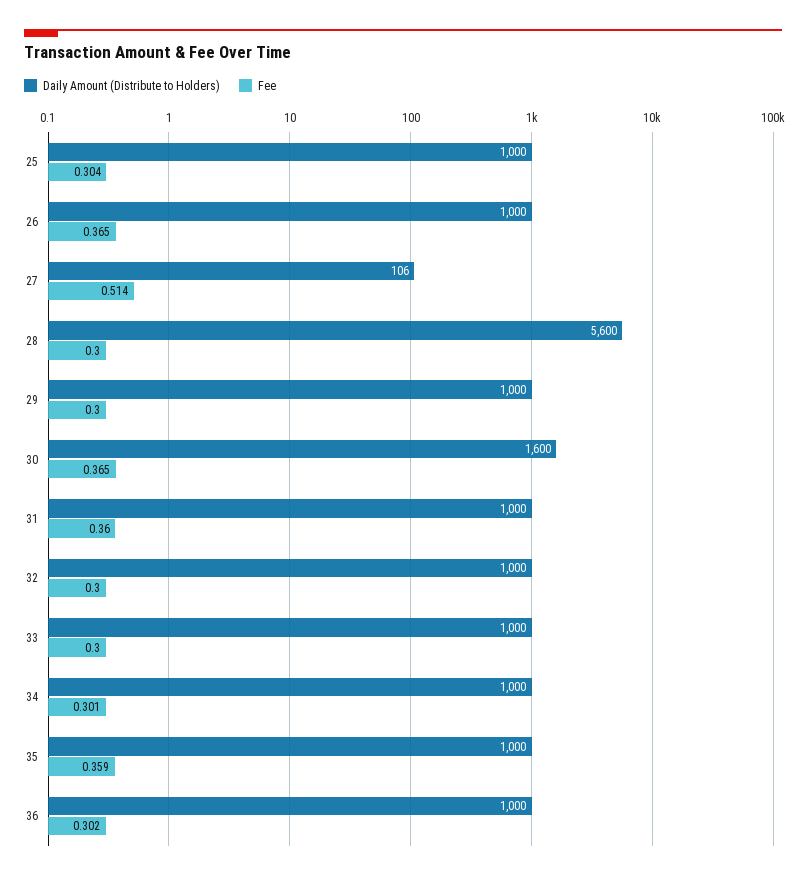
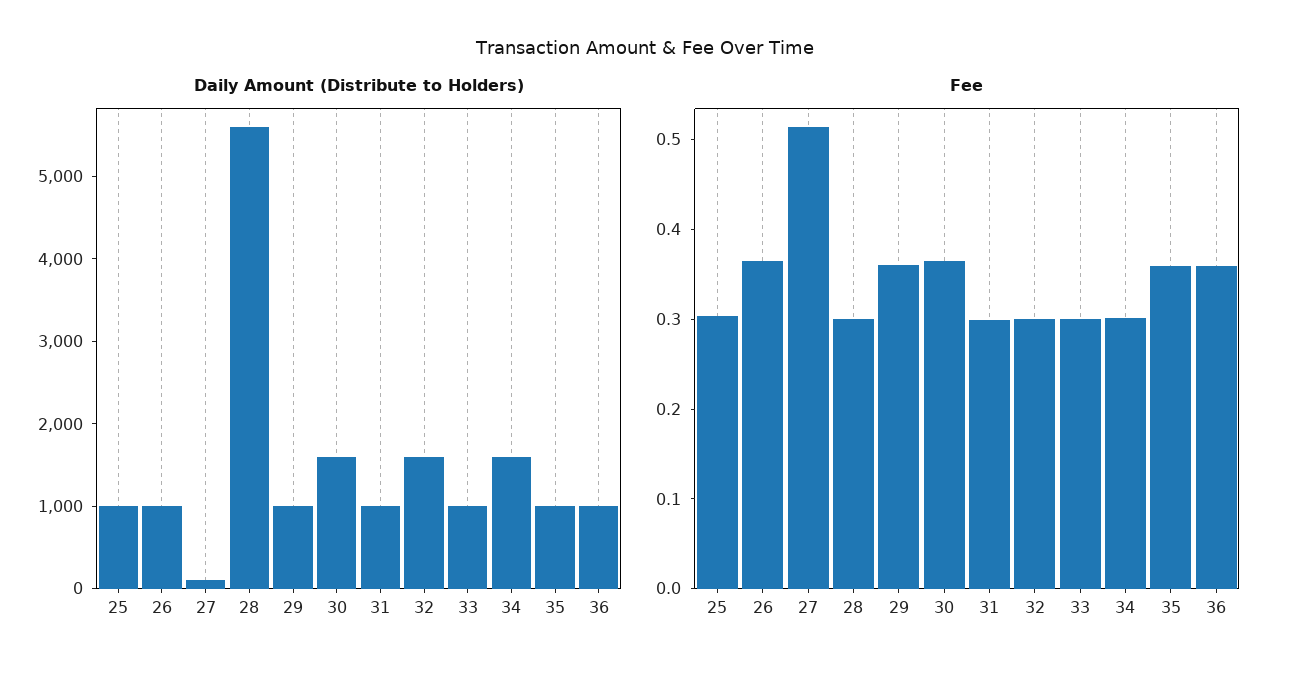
Fee, 29: 0.3 -> 0.36
Fee, 31: 0.36 -> 0.3
Daily Amount (Distribute to Holders), 32: 1000 -> 1600
Daily Amount (Distribute to Holders), 34: 1000 -> 1600
Fee, 36: 0.302 -> 0.36

